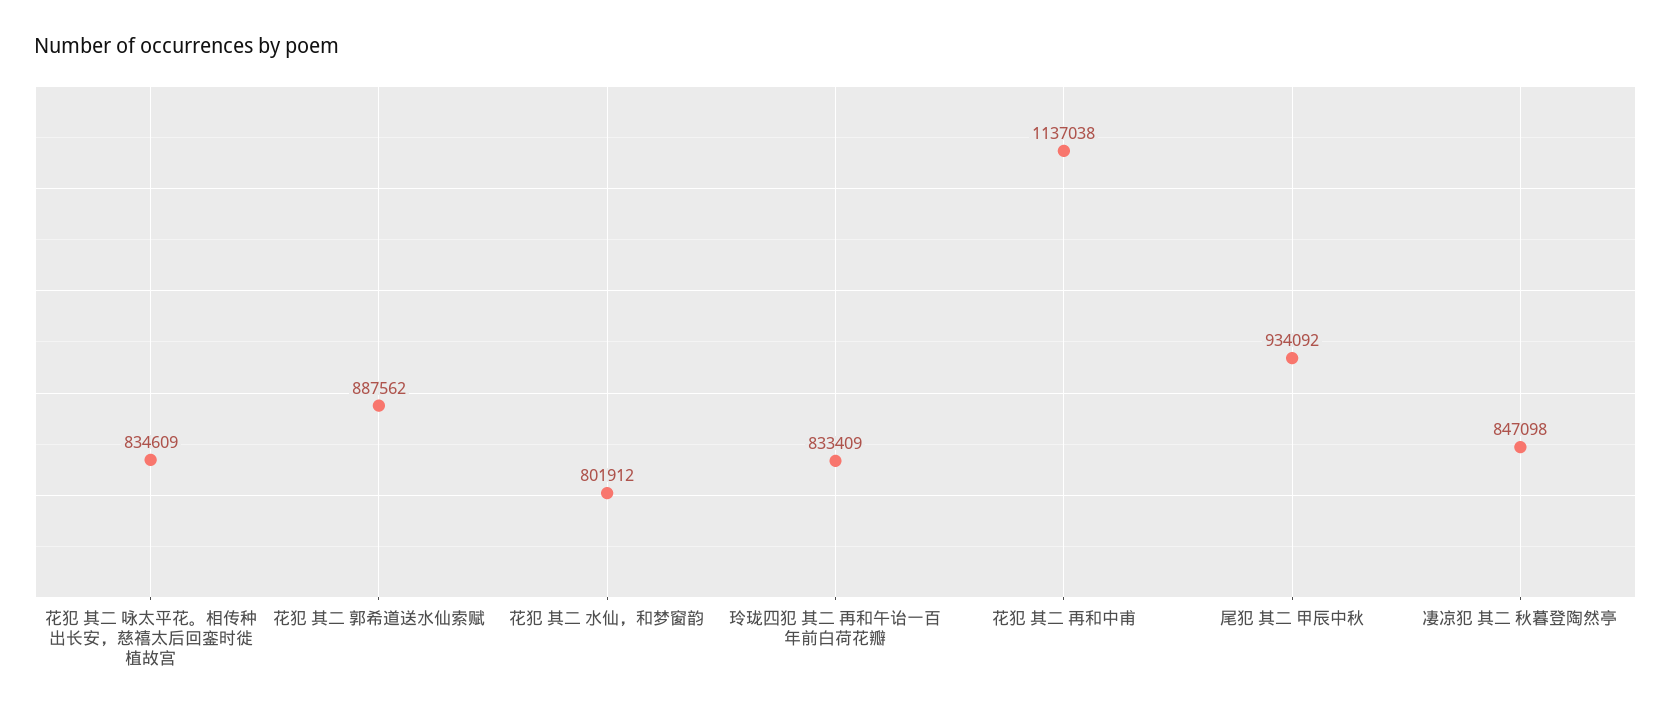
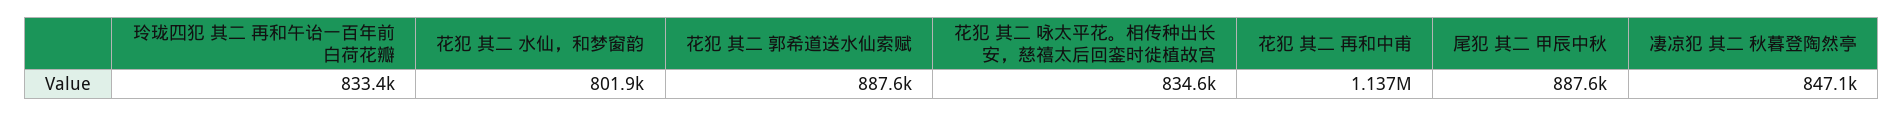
尾犯 其二 甲辰中秋: 934092 -> 887600

